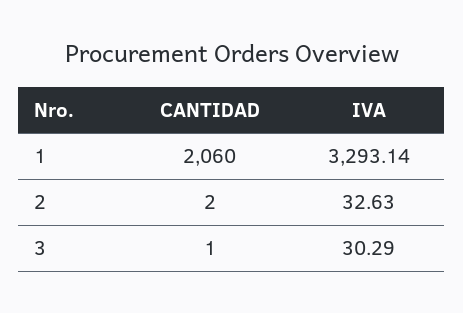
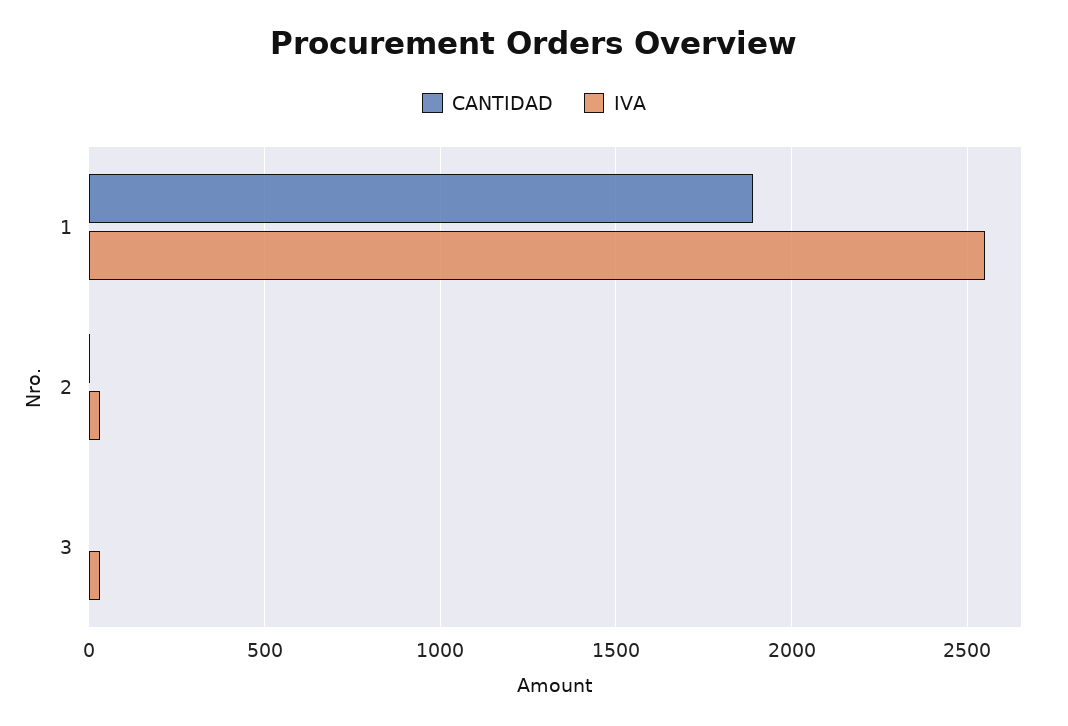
CANTIDAD, 1: 2060 -> 1900
IVA, 1: 3293.14 -> 2550

